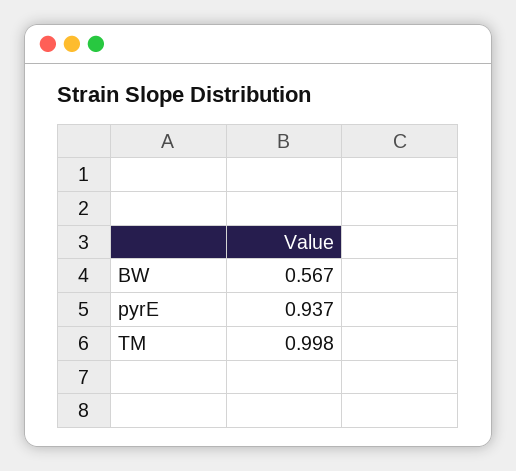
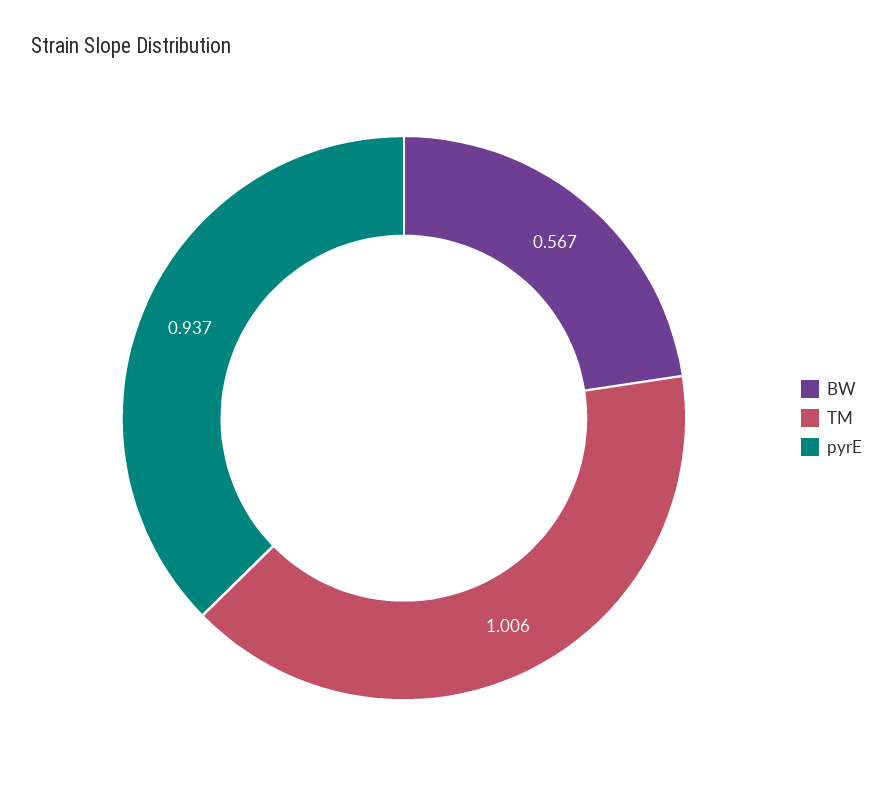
TM: 0.998 -> 1.006

